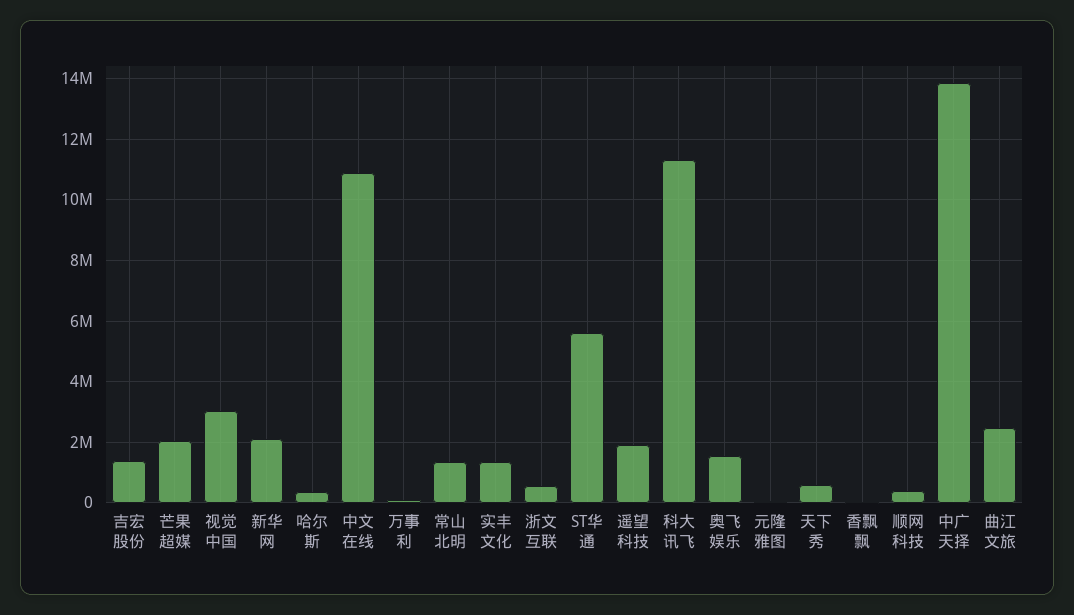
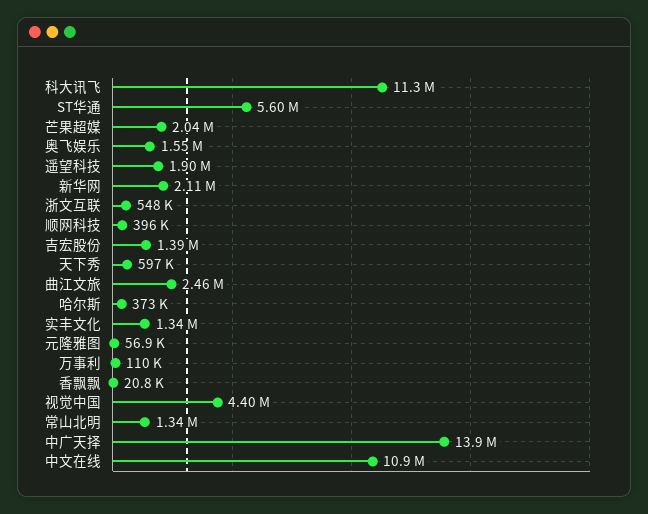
视觉中国: 3000000 -> 4400000

